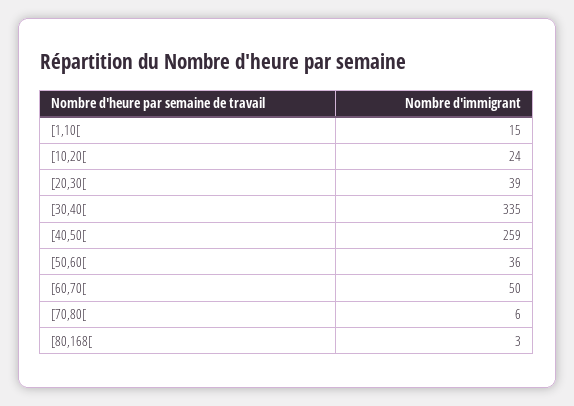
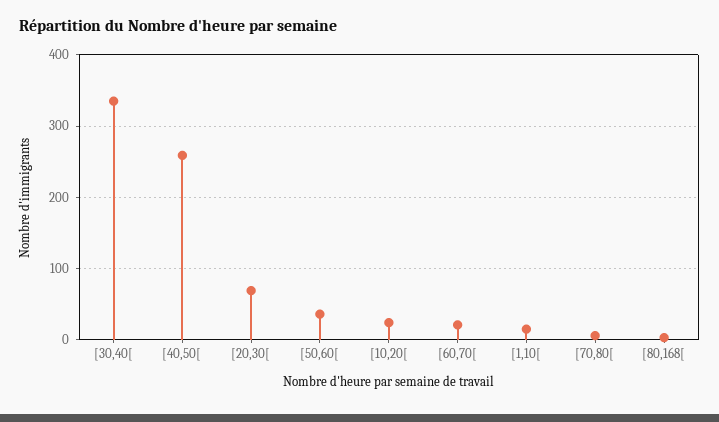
[20,30[: 39 -> 70
[60,70[: 50 -> 20

